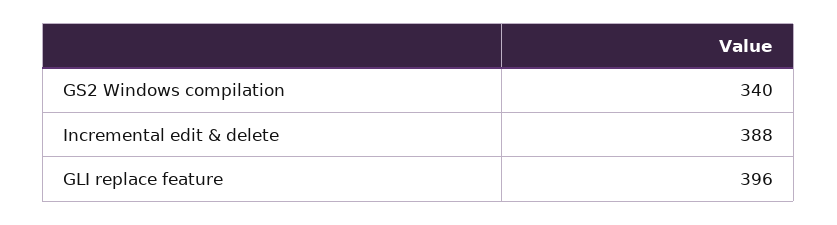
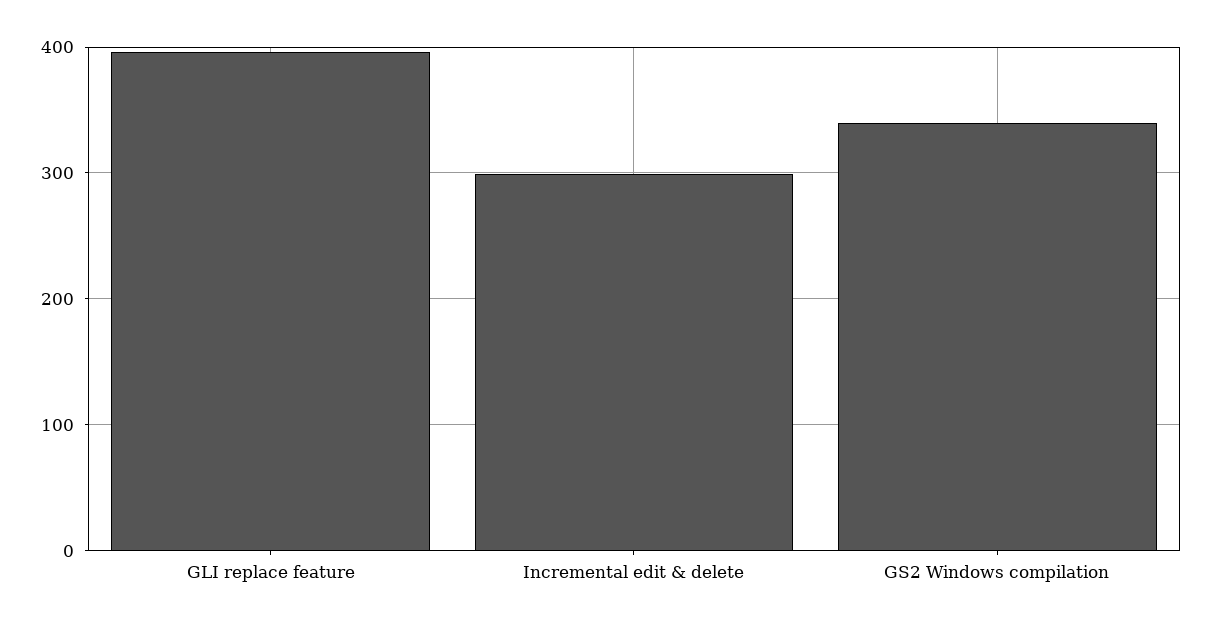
Incremental edit & delete: 388 -> 300

